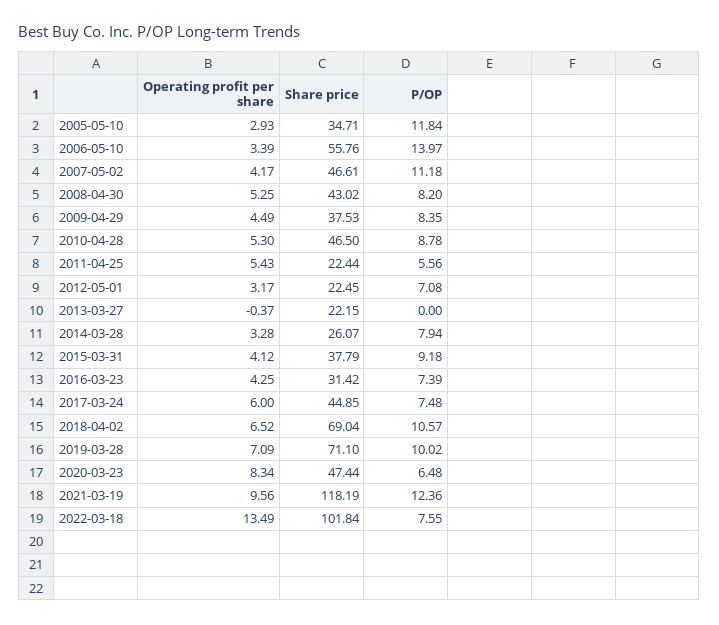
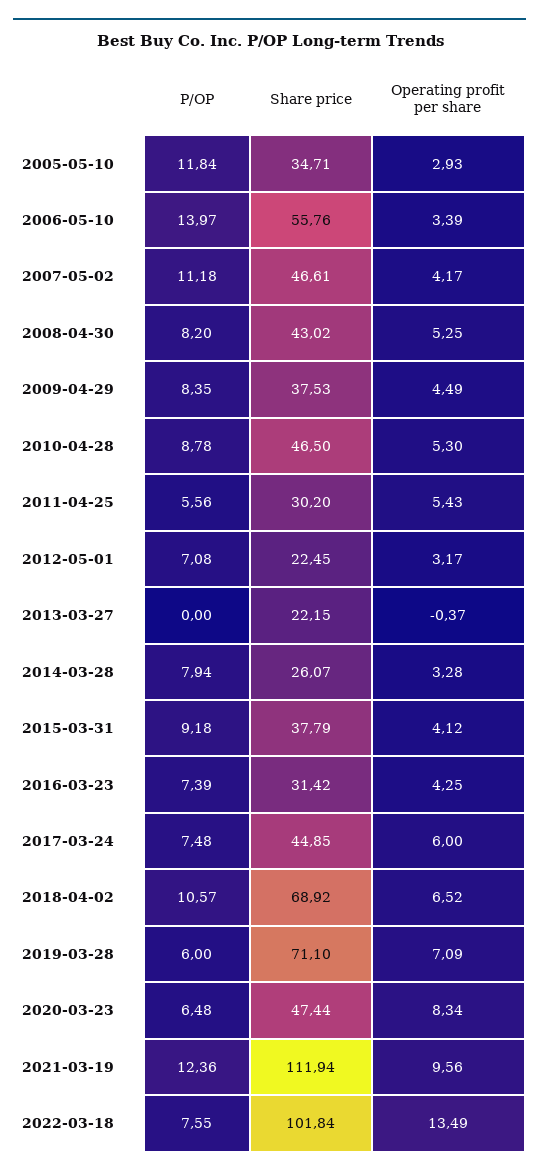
Share price, 2011-04-25: 22.44 -> 30.2
Share price, 2018-04-02: 69.04 -> 68.92
P/OP, 2019-03-28: 10.02 -> 6
Share price, 2021-03-19: 118.19 -> 111.94

